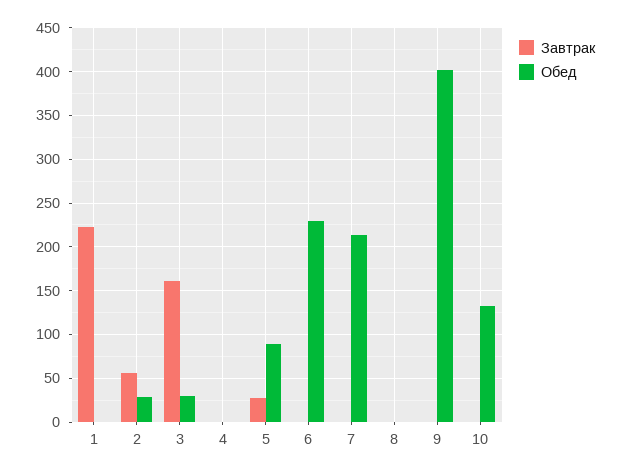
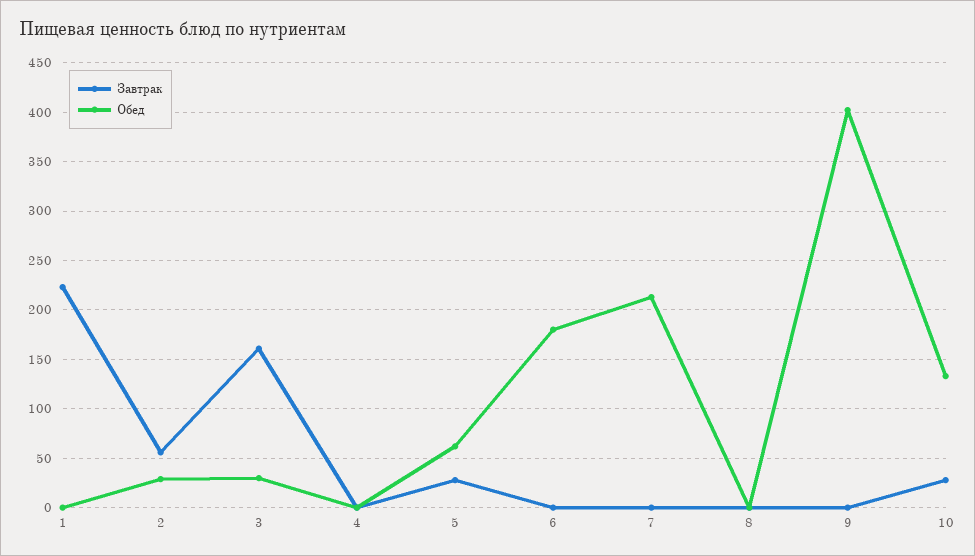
Обед, 5: 90 -> 60
Обед, 6: 230 -> 180
Завтрак, 10: 0 -> 30

